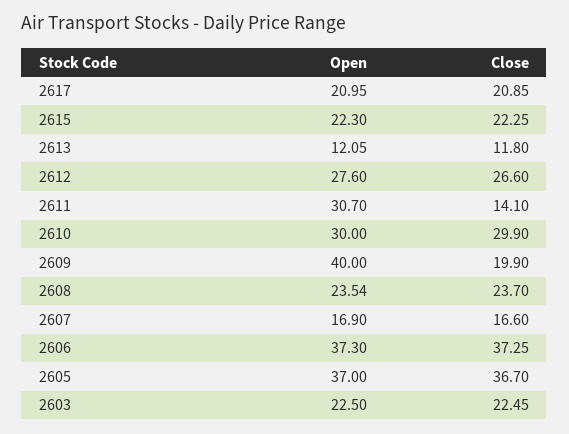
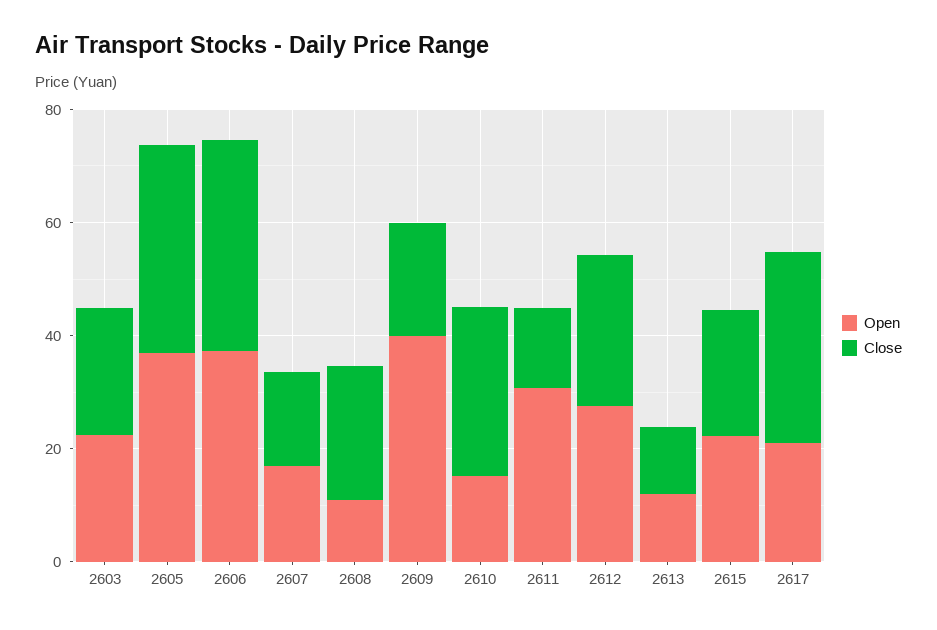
Close, 2617: 20.85 -> 35
Open, 2610: 30 -> 15
Open, 2608: 23.54 -> 10

